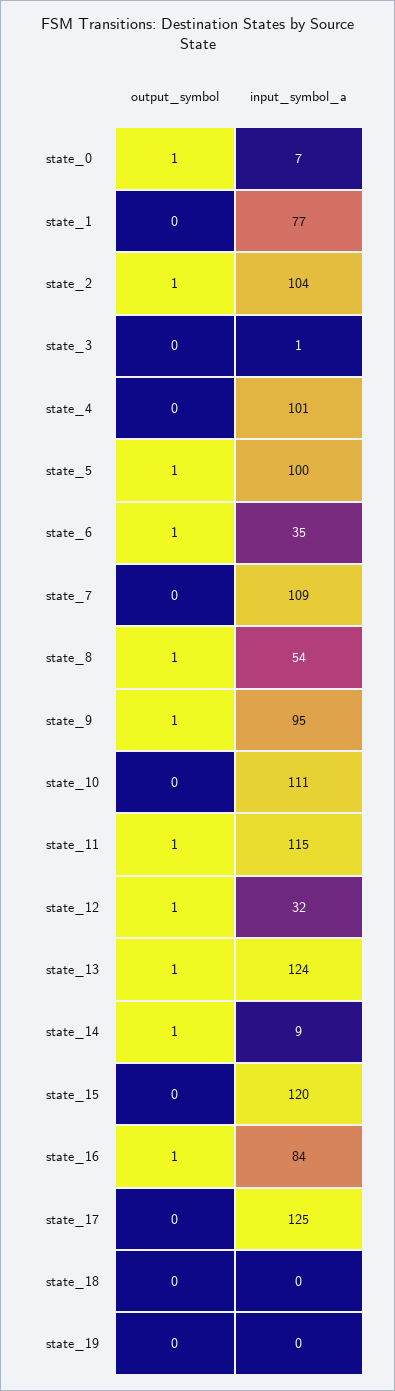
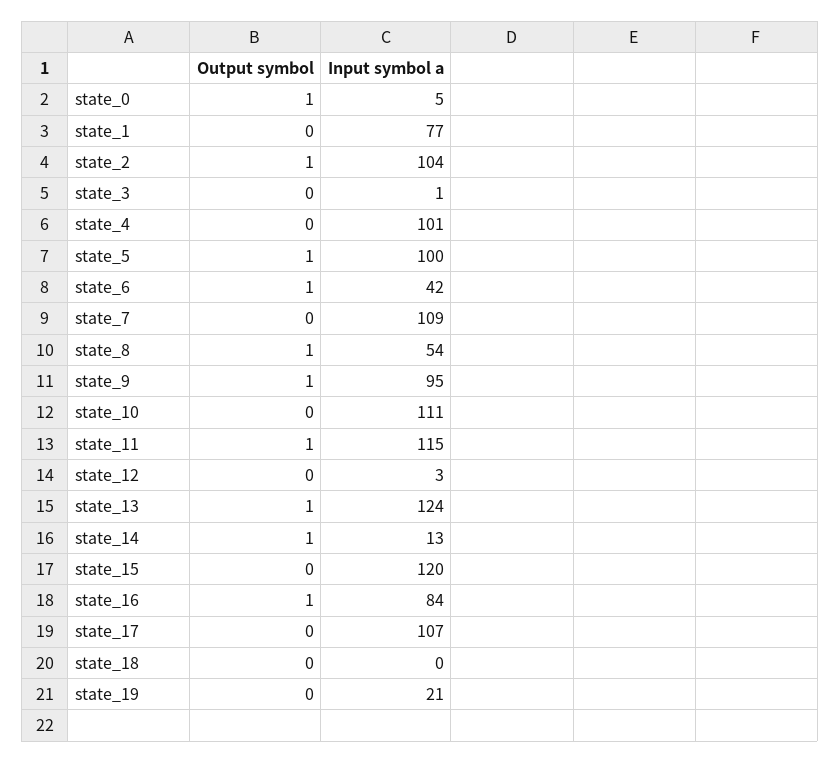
input_symbol_a, state_0: 7 -> 5
input_symbol_a, state_6: 35 -> 42
output_symbol, state_12: 1 -> 0
input_symbol_a, state_12: 32 -> 3
input_symbol_a, state_14: 9 -> 13
input_symbol_a, state_17: 125 -> 107
input_symbol_a, state_19: 0 -> 21

